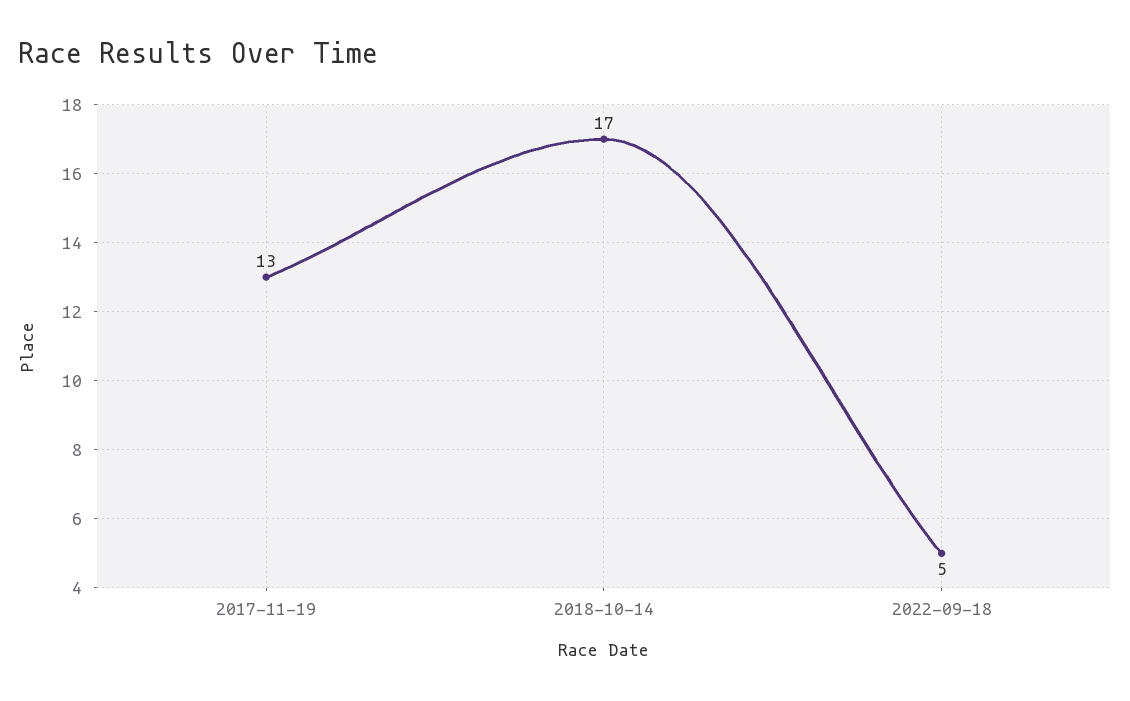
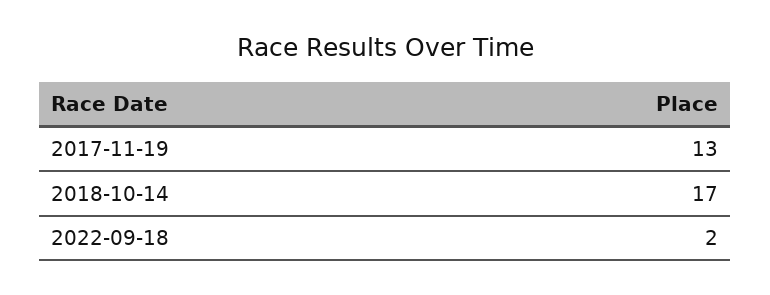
2022-09-18: 5 -> 2

